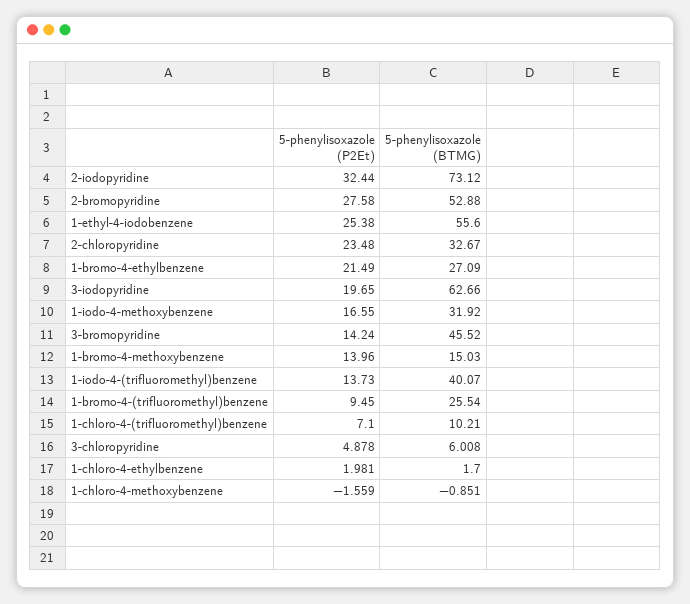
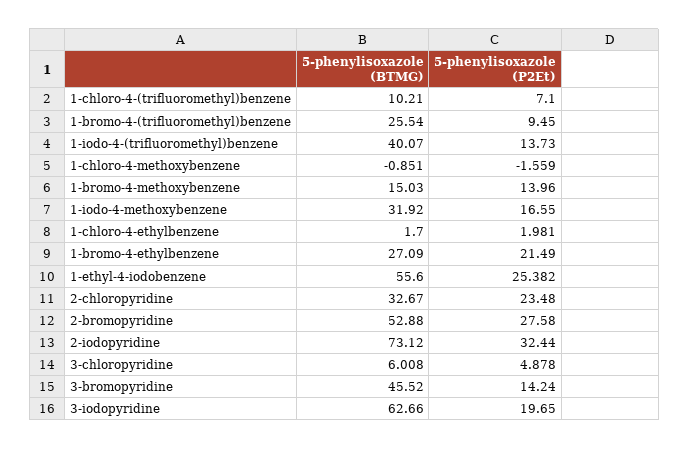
5-phenylisoxazole (P2Et), 1-ethyl-4-iodobenzene: 25.38 -> 25.382

